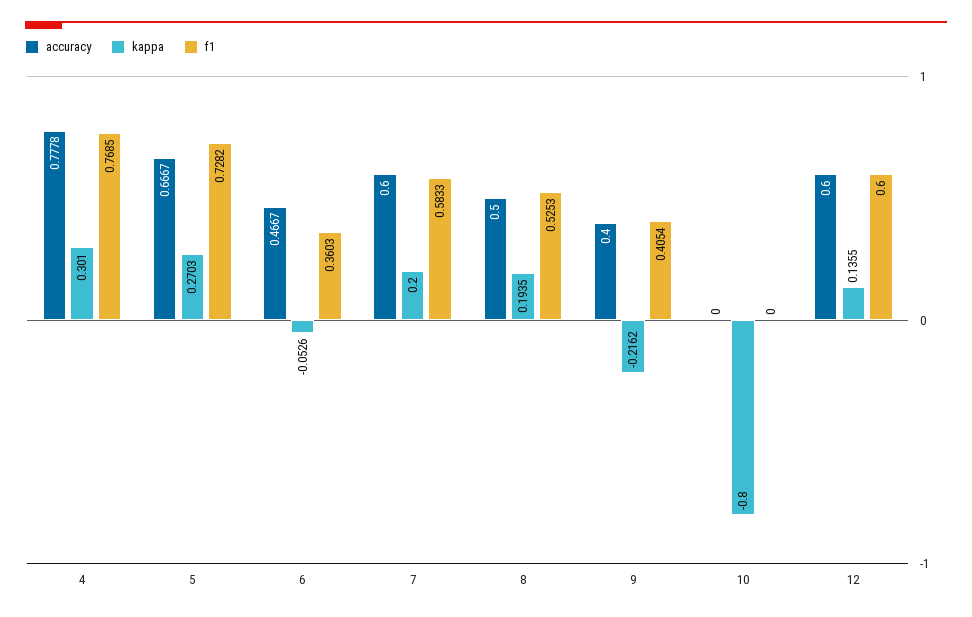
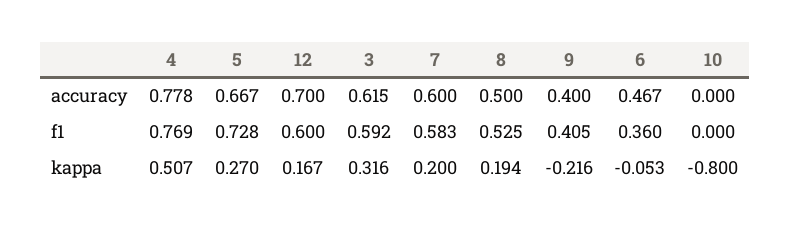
kappa, 4: 0.301 -> 0.507
accuracy, 12: 0.6 -> 0.7
kappa, 12: 0.1355 -> 0.167
accuracy, 3: none -> 0.615
f1, 3: none -> 0.592
kappa, 3: none -> 0.316

